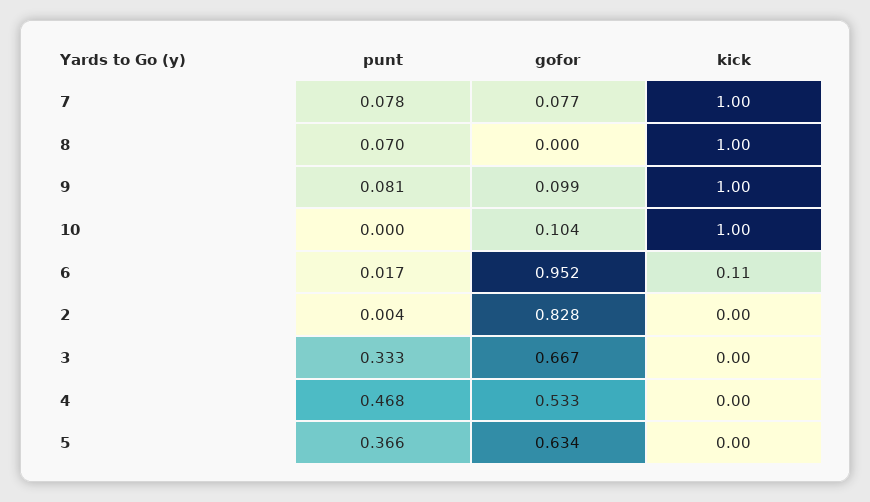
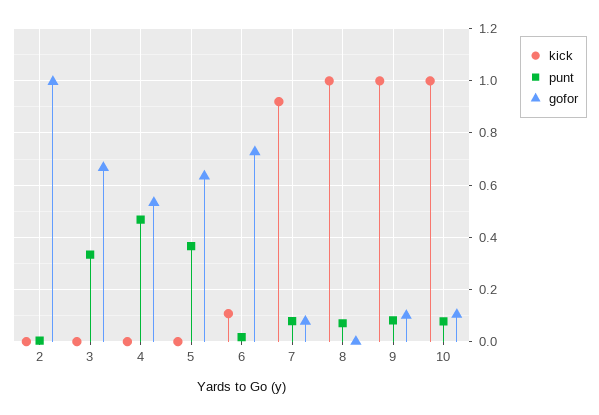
kick, 7: 1 -> 0.925
punt, 10: 0 -> 0.075
gofor, 6: 0.952 -> 0.725
gofor, 2: 0.828 -> 1

